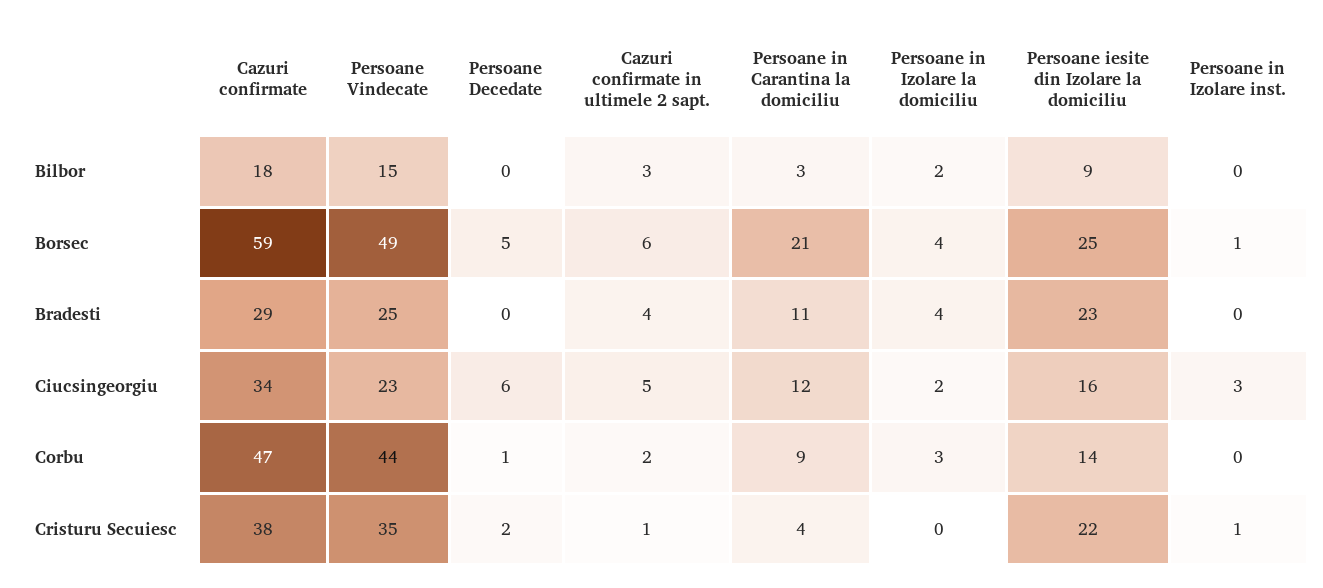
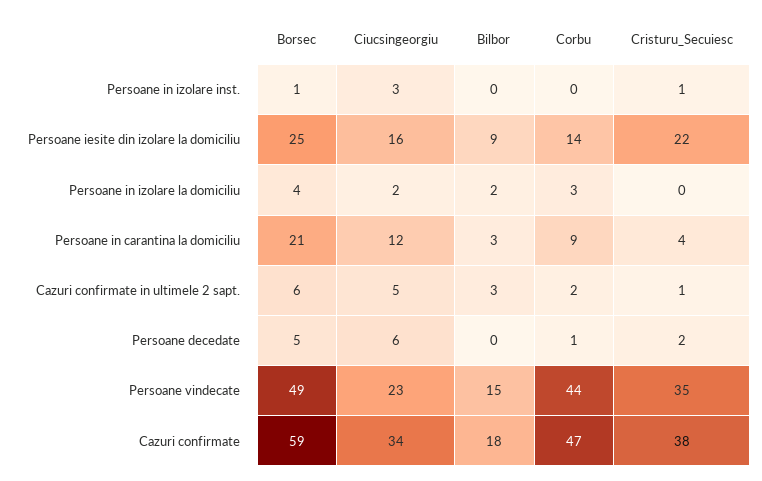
Cazuri confirmate, Bradesti: 29 -> none
Persoane Vindecate, Bradesti: 25 -> none
Persoane Decedate, Bradesti: 0 -> none
Cazuri confirmate in ultimele 2 sapt., Bradesti: 4 -> none
Persoane in Carantina la domiciliu, Bradesti: 11 -> none
Persoane in Izolare la domiciliu, Bradesti: 4 -> none
Persoane iesite din Izolare la domiciliu, Bradesti: 23 -> none
Persoane in Izolare inst., Bradesti: 0 -> none

